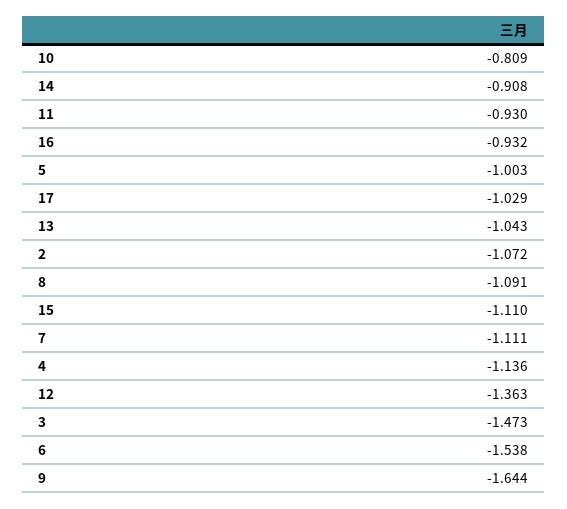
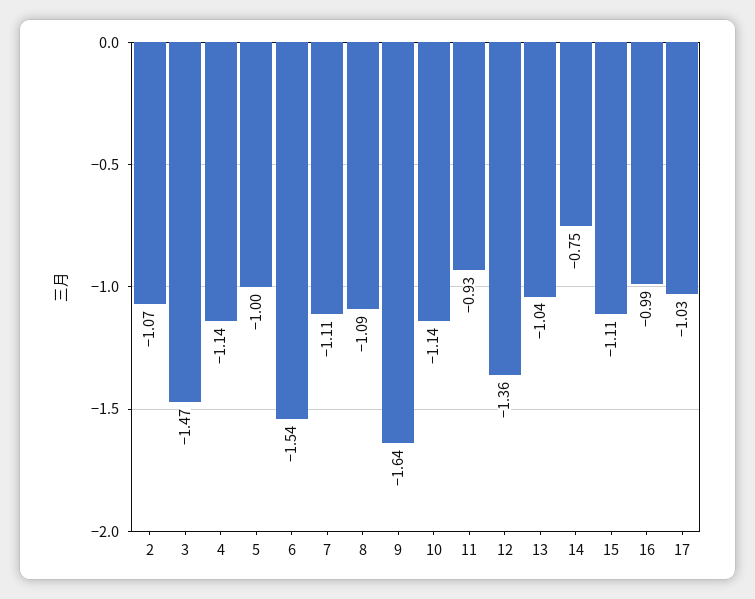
10: -0.809 -> -1.14
14: -0.908 -> -0.75
16: -0.932 -> -0.99

